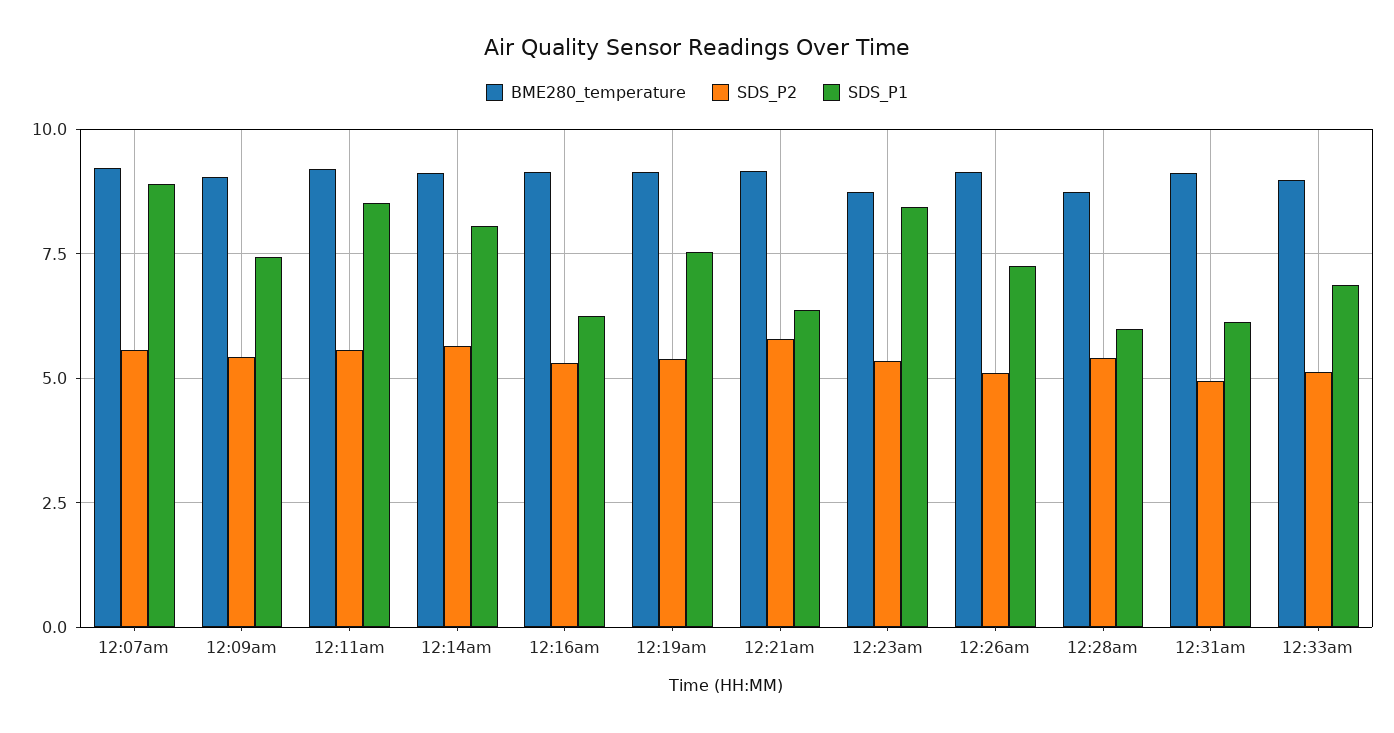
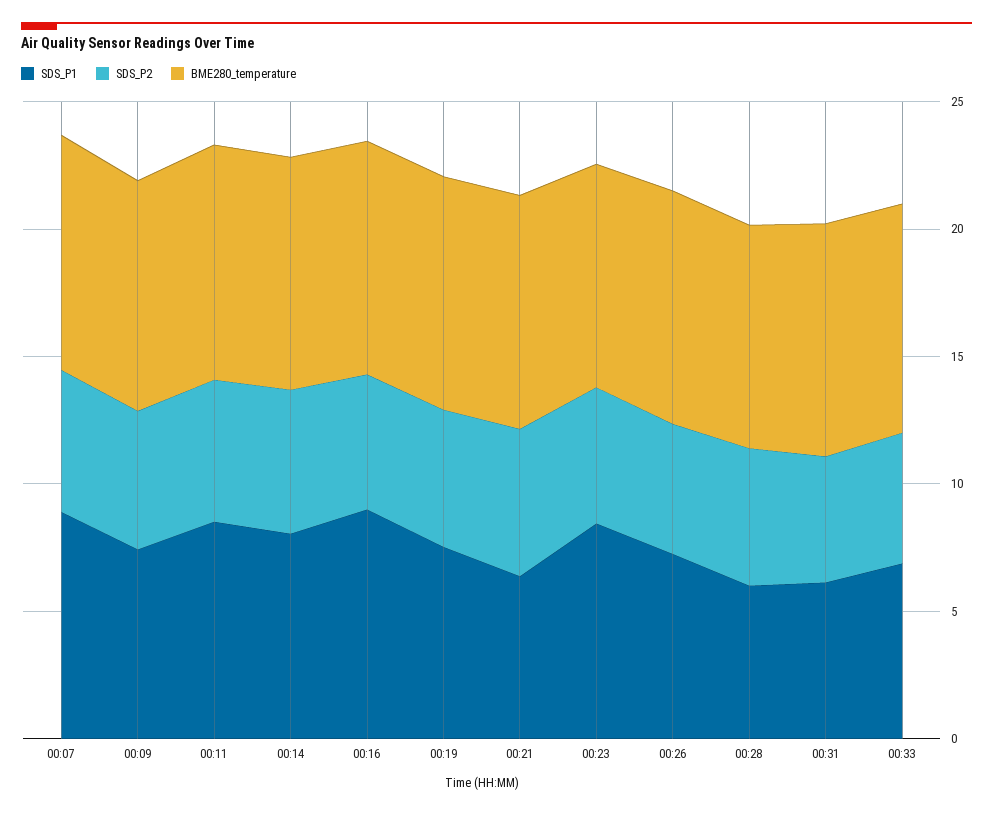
SDS_P1, 12:16am: 6.25 -> 9

